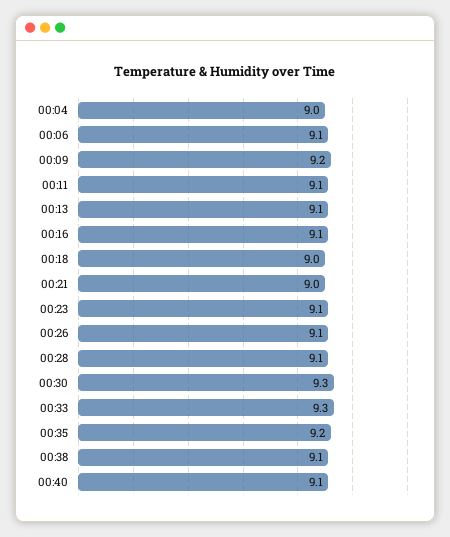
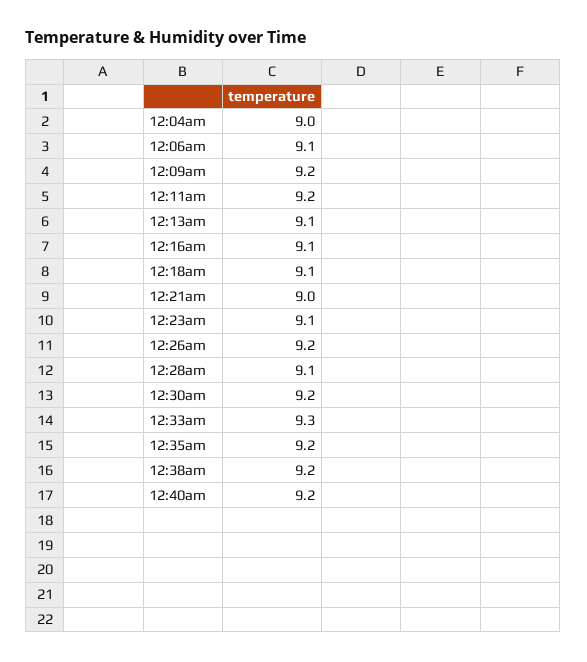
00:11: 9.1 -> 9.2
00:18: 9 -> 9.1
00:26: 9.1 -> 9.2
00:30: 9.3 -> 9.2
00:38: 9.1 -> 9.2
00:40: 9.1 -> 9.2

